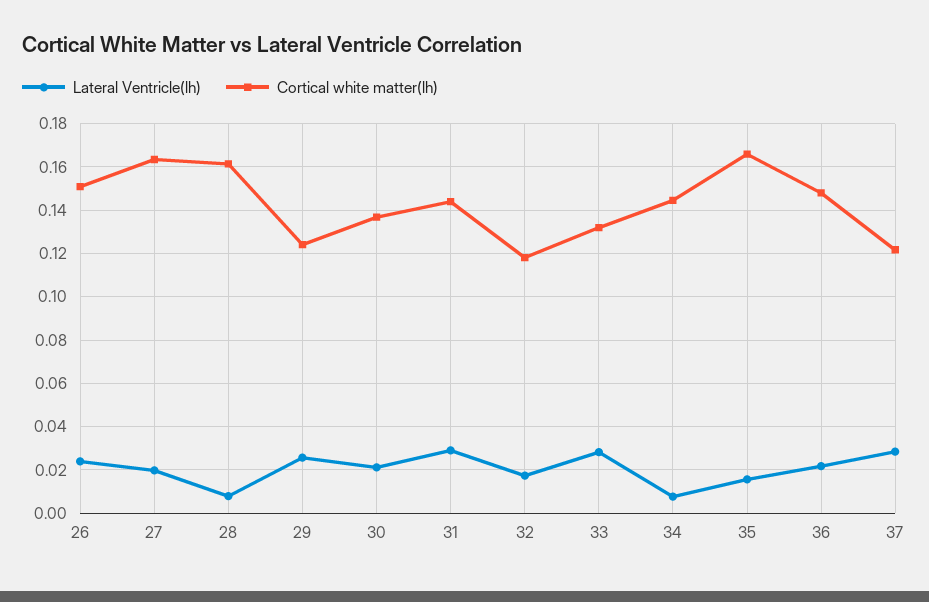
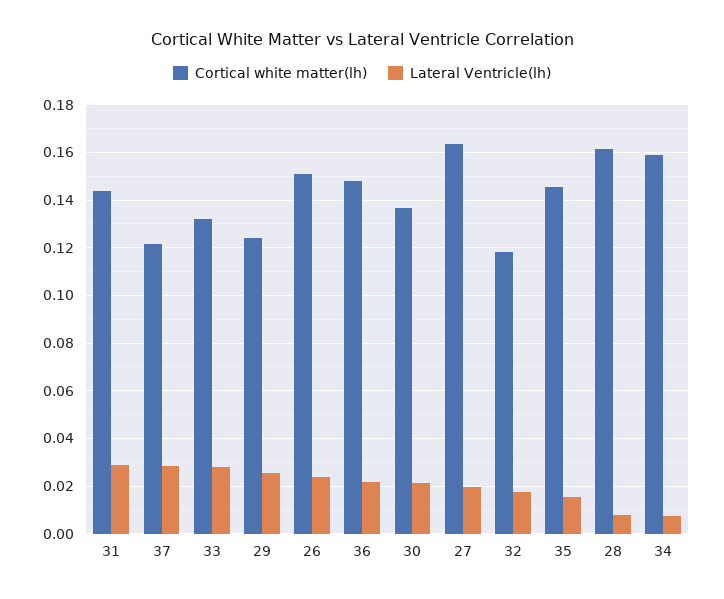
Cortical white matter(lh), 34: 0.145 -> 0.16
Cortical white matter(lh), 35: 0.165 -> 0.145

